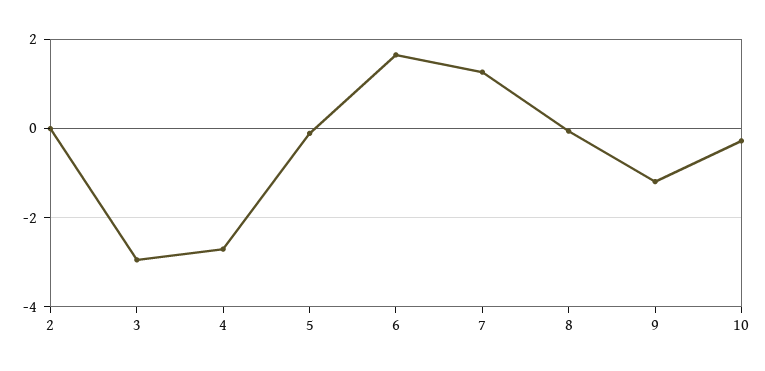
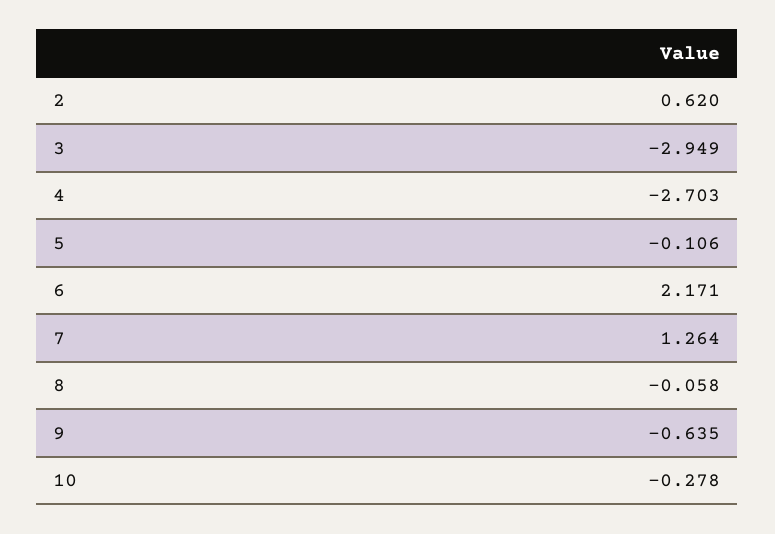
2: 0 -> 0.62
6: 1.6 -> 2.171
9: -1.2 -> -0.635

